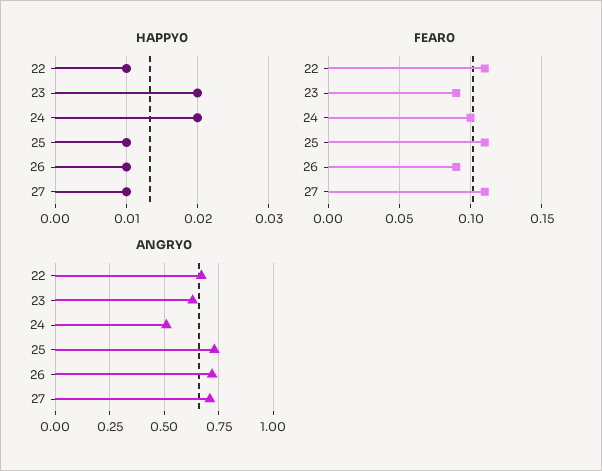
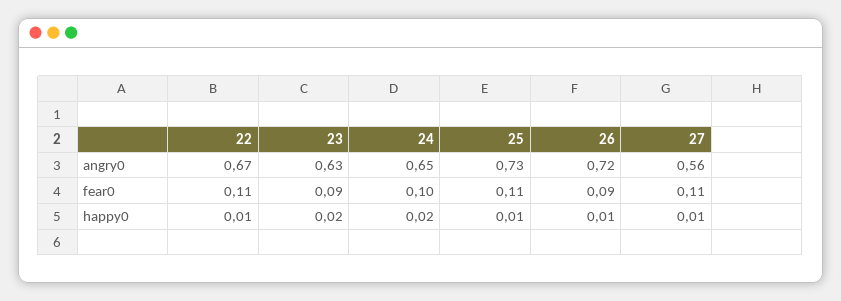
ANGRY0, 24: 0.5 -> 0.65
ANGRY0, 27: 0.7 -> 0.56

